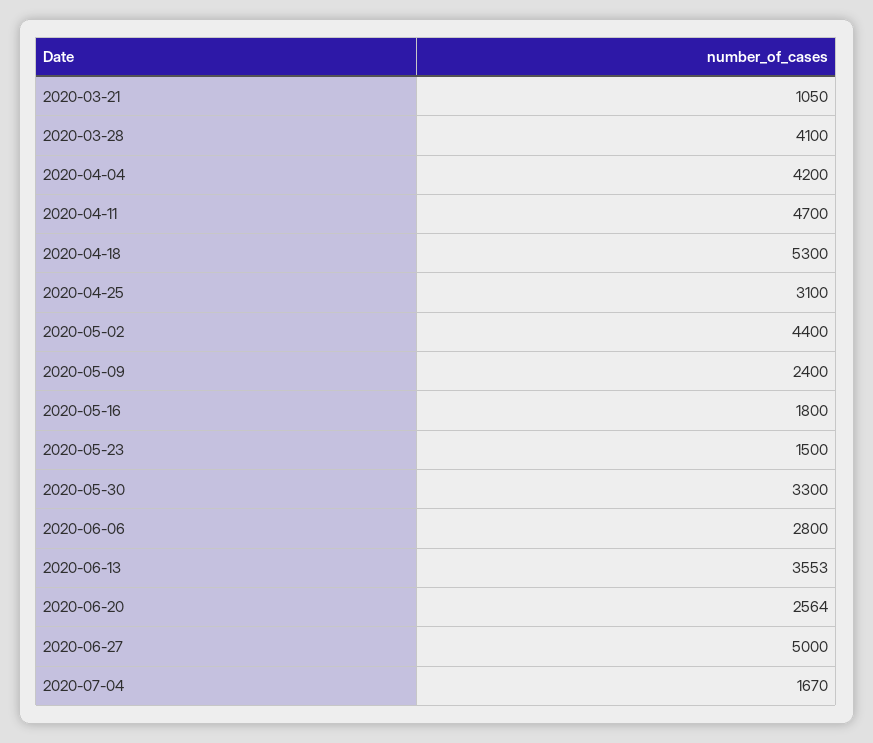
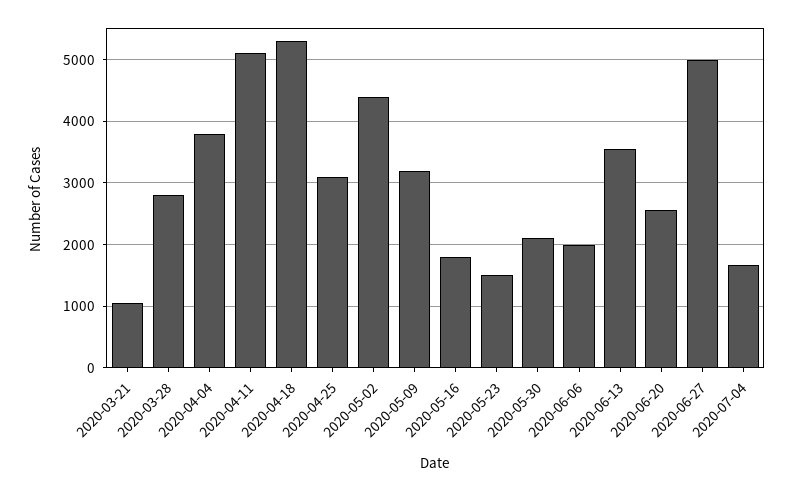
2020-03-28: 4100 -> 2800
2020-04-04: 4200 -> 3800
2020-04-11: 4700 -> 5100
2020-05-09: 2400 -> 3200
2020-05-30: 3300 -> 2100
2020-06-06: 2800 -> 2000

